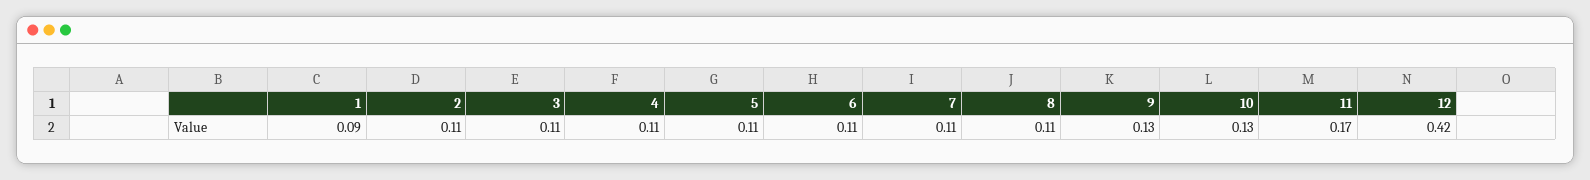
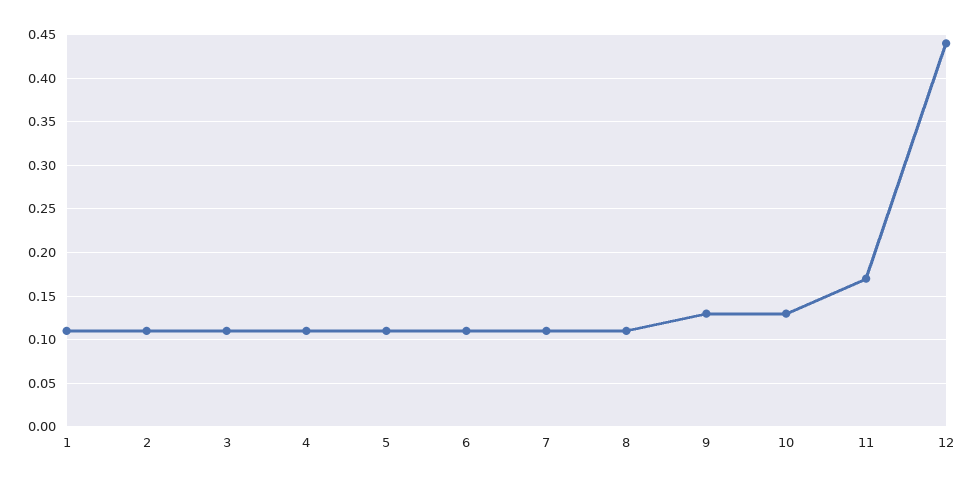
1: 0.09 -> 0.11
12: 0.42 -> 0.44

